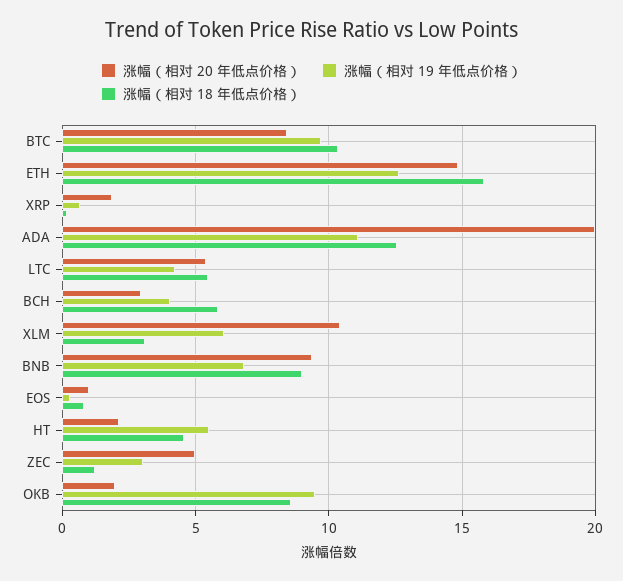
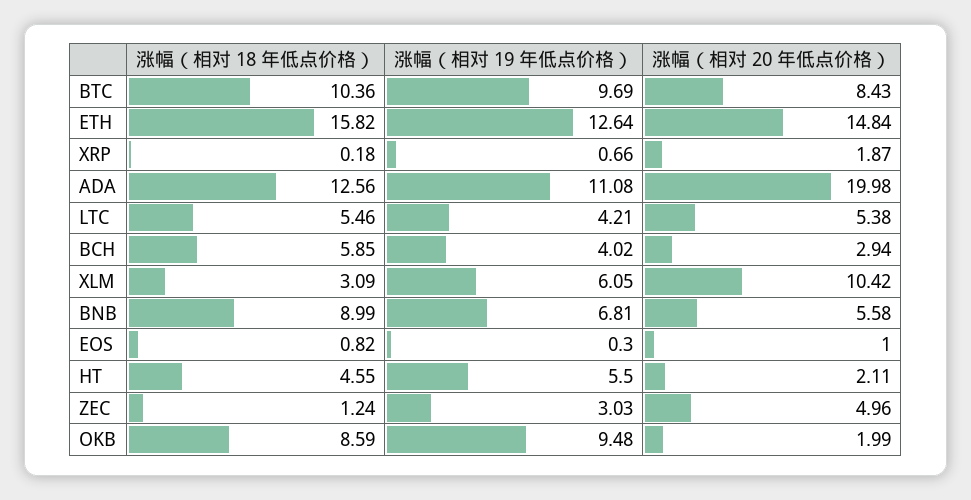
涨幅（相对 20 年低点价格）, BNB: 9.5 -> 5.58

